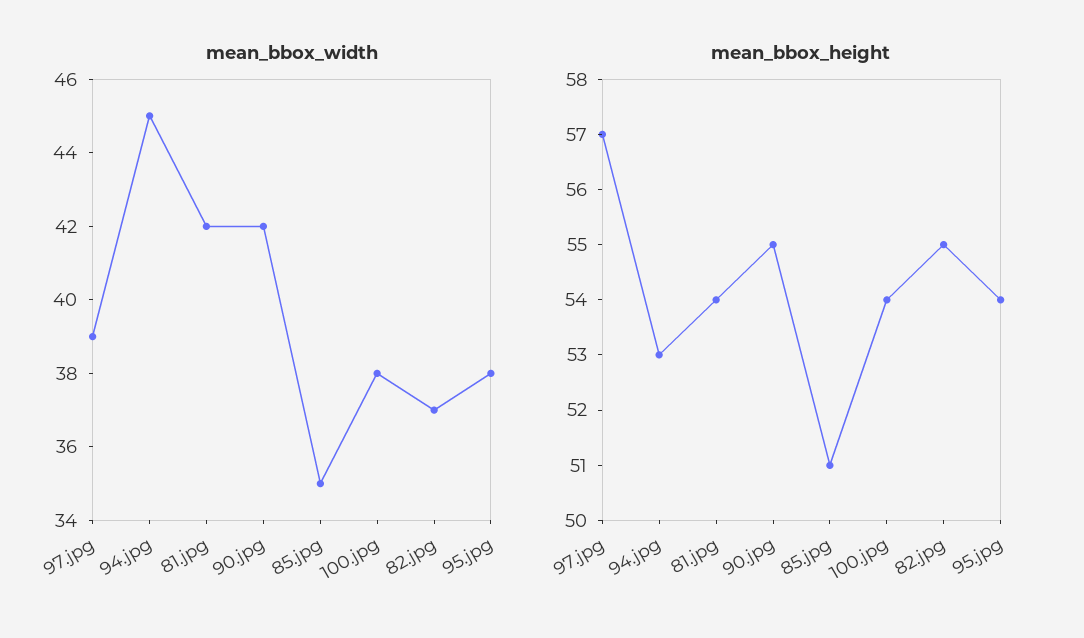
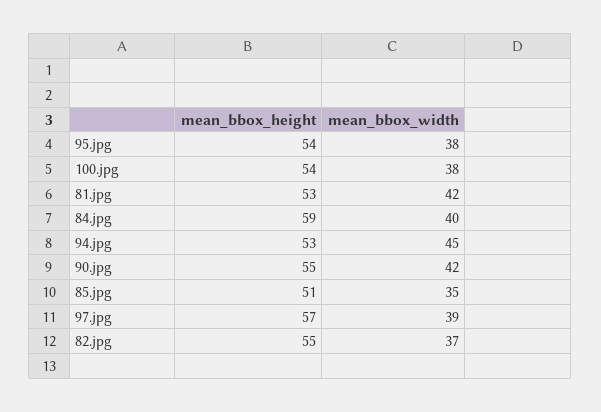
mean_bbox_height, 81.jpg: 54 -> 53
mean_bbox_height, 84.jpg: none -> 59
mean_bbox_width, 84.jpg: none -> 40

